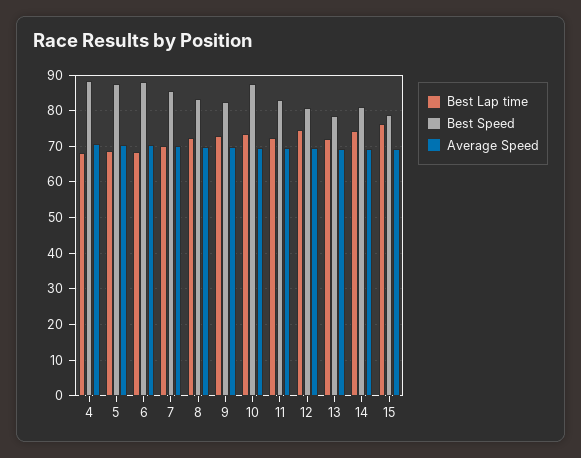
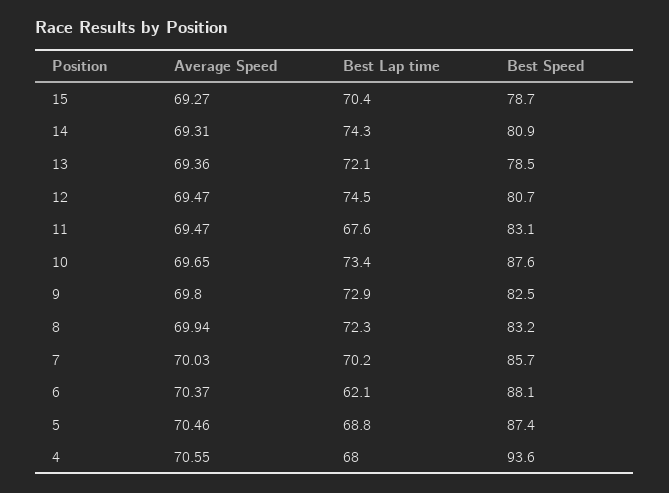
Best Speed, 4: 88 -> 93.6
Best Lap time, 6: 68 -> 62.1
Best Lap time, 11: 72 -> 67.6
Best Lap time, 15: 76 -> 70.4

